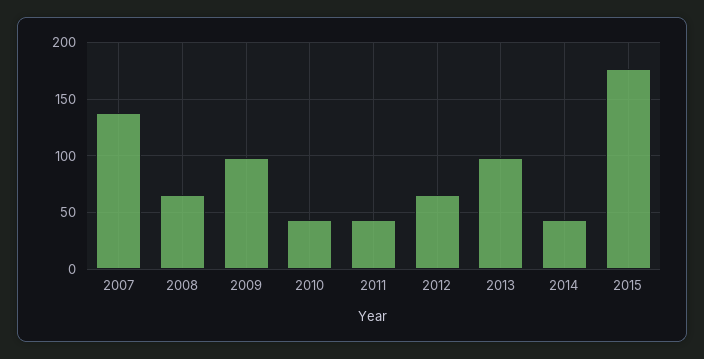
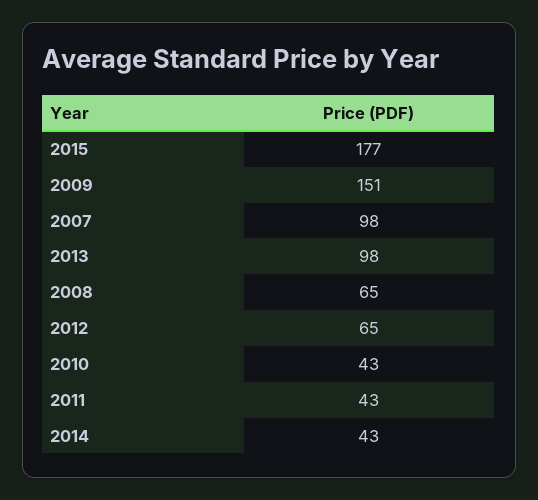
2007: 140 -> 98
2009: 100 -> 151

